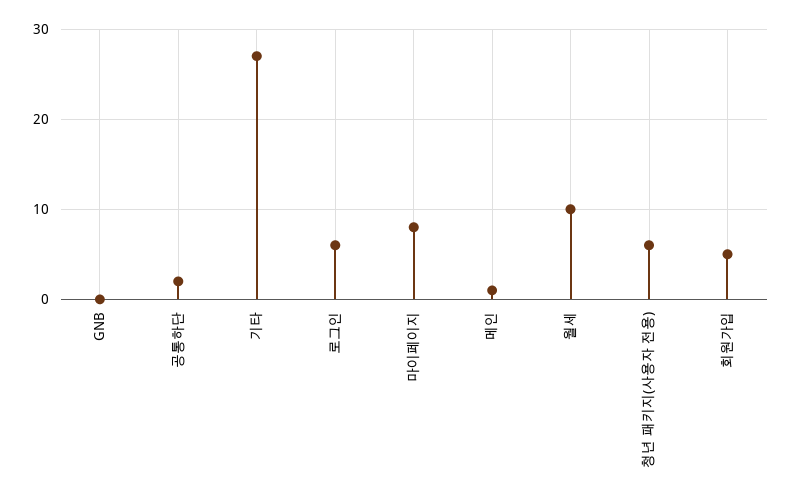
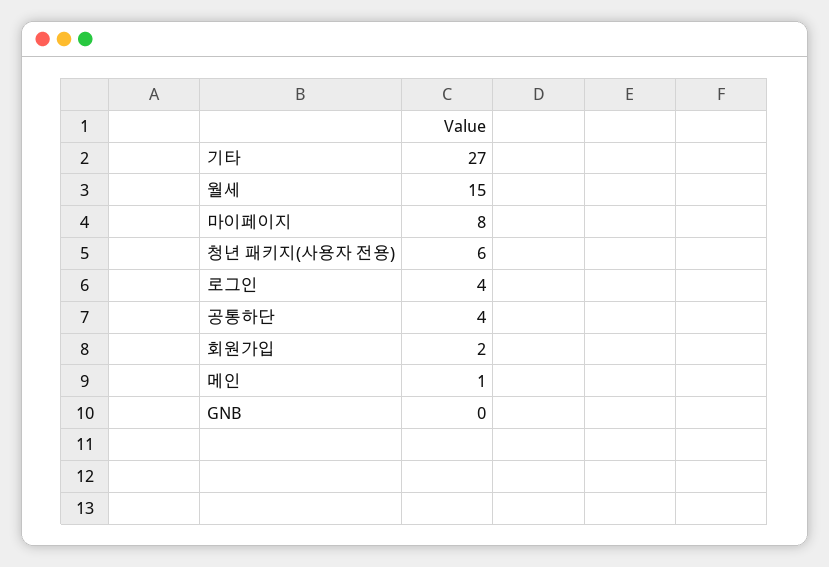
공통하단: 2 -> 4
로그인: 6 -> 4
월세: 10 -> 15
회원가입: 5 -> 2

